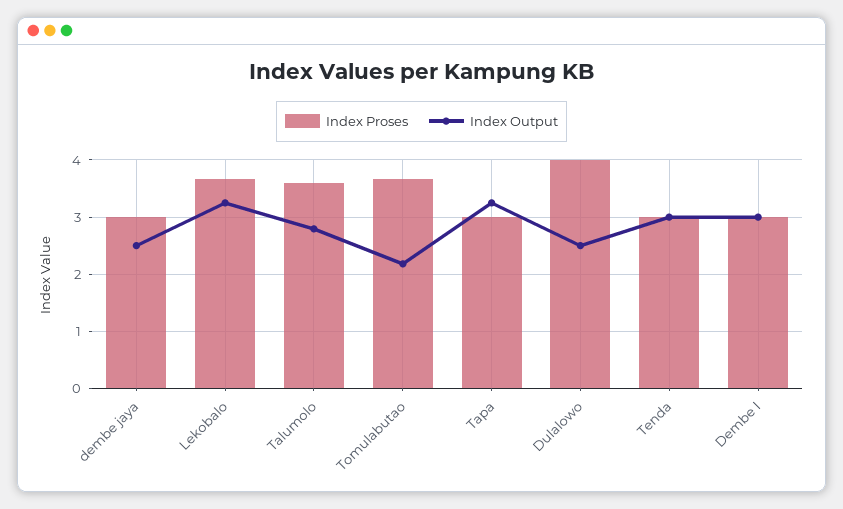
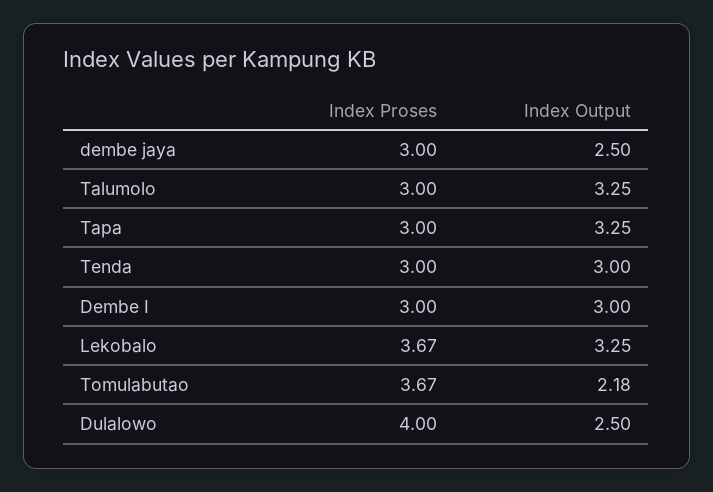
Index Proses, Talumolo: 3.6 -> 3
Index Output, Talumolo: 2.8 -> 3.25

